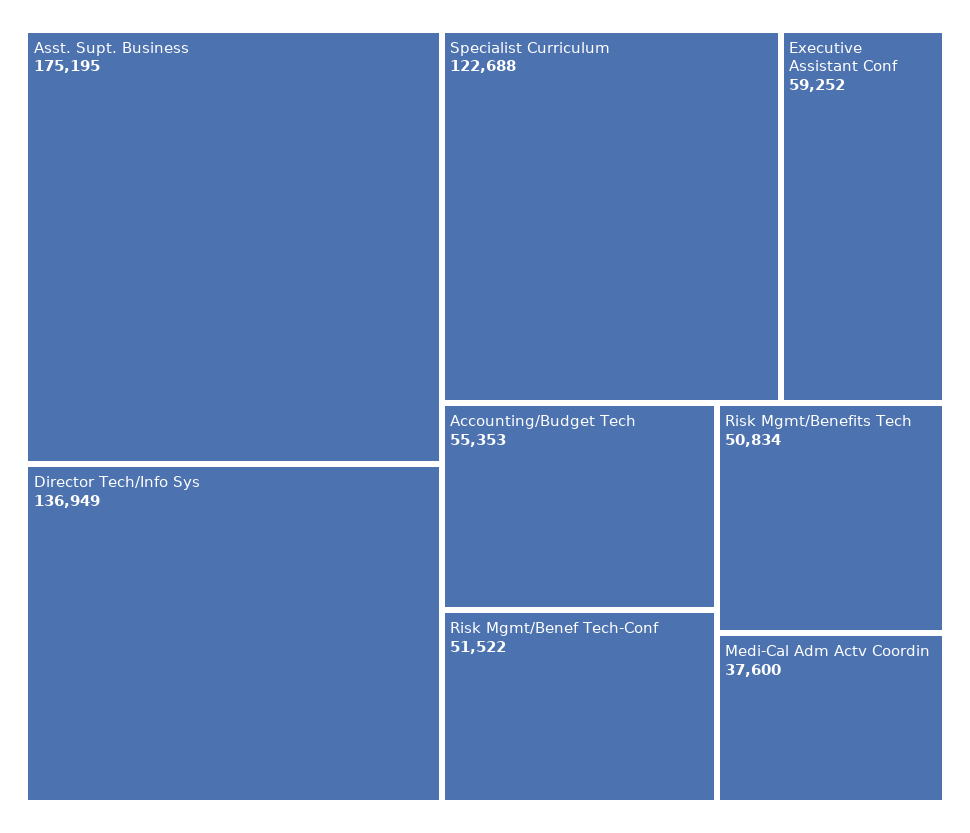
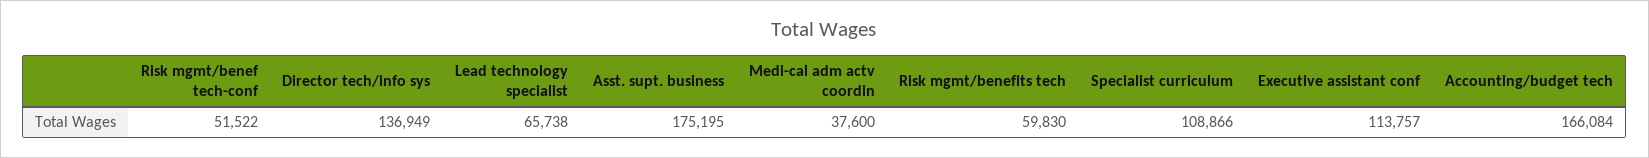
Specialist Curriculum: 122688 -> 108866
Executive Assistant Conf: 59252 -> 113757
Accounting/Budget Tech: 55353 -> 166084
Risk Mgmt/Benefits Tech: 50834 -> 59830
Lead technology specialist: none -> 65738

